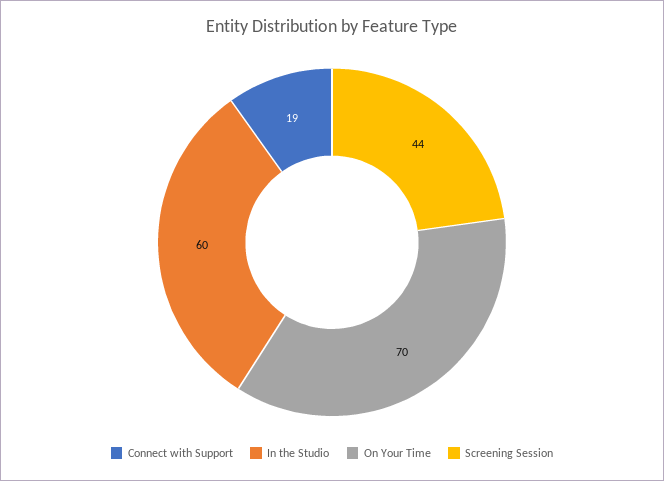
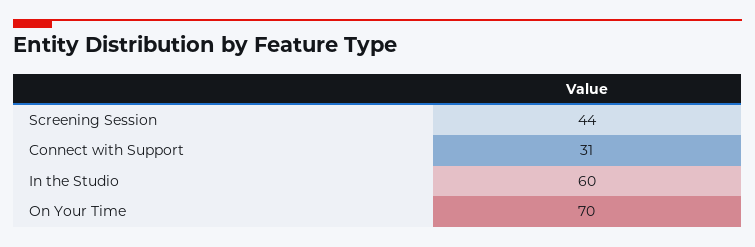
Connect with Support: 19 -> 31

